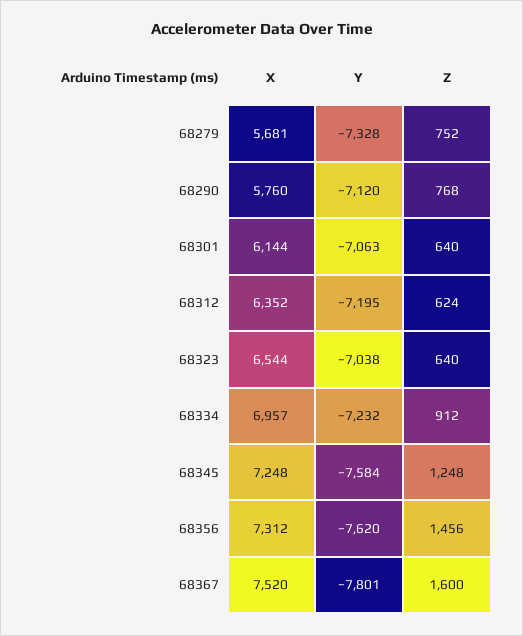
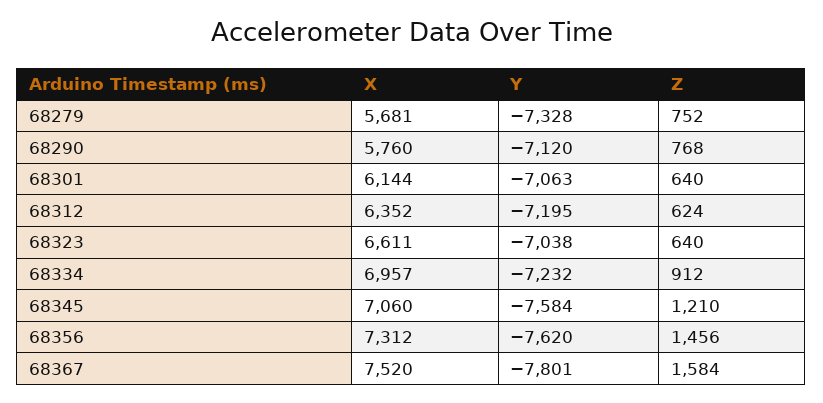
X, 68323: 6544 -> 6611
X, 68345: 7248 -> 7060
Z, 68345: 1248 -> 1210
Z, 68367: 1600 -> 1584

